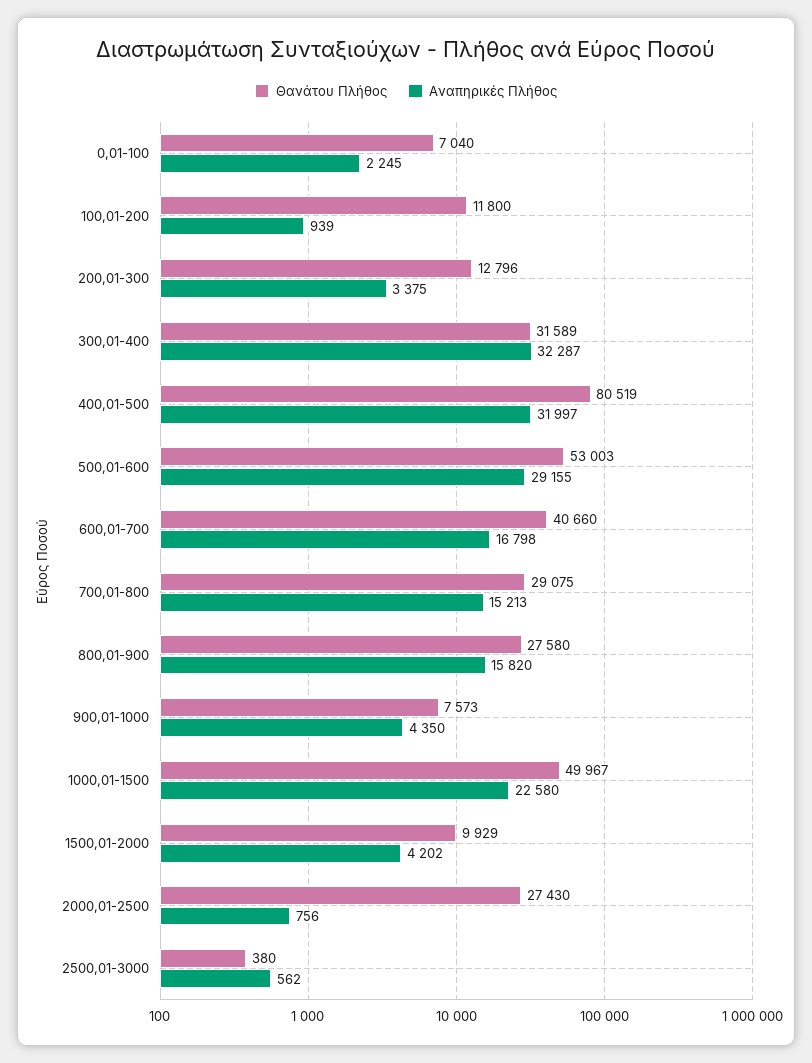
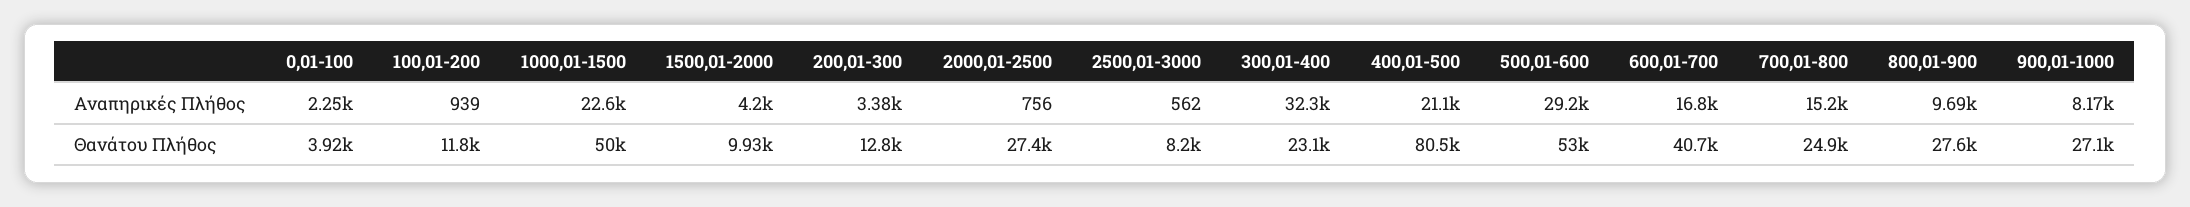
Θανάτου Πλήθος, 0,01-100: 7040 -> 3920
Θανάτου Πλήθος, 300,01-400: 31589 -> 23100
Αναπηρικές Πλήθος, 400,01-500: 31997 -> 21100
Θανάτου Πλήθος, 700,01-800: 29075 -> 24900
Αναπηρικές Πλήθος, 800,01-900: 15820 -> 9690
Θανάτου Πλήθος, 900,01-1000: 7573 -> 27100
Αναπηρικές Πλήθος, 900,01-1000: 4350 -> 8170
Θανάτου Πλήθος, 2500,01-3000: 380 -> 8200

